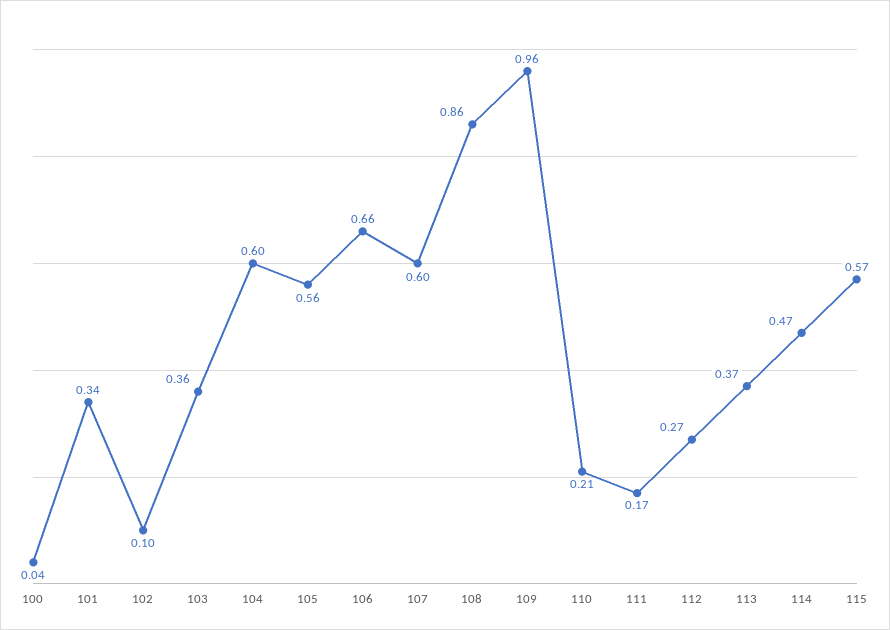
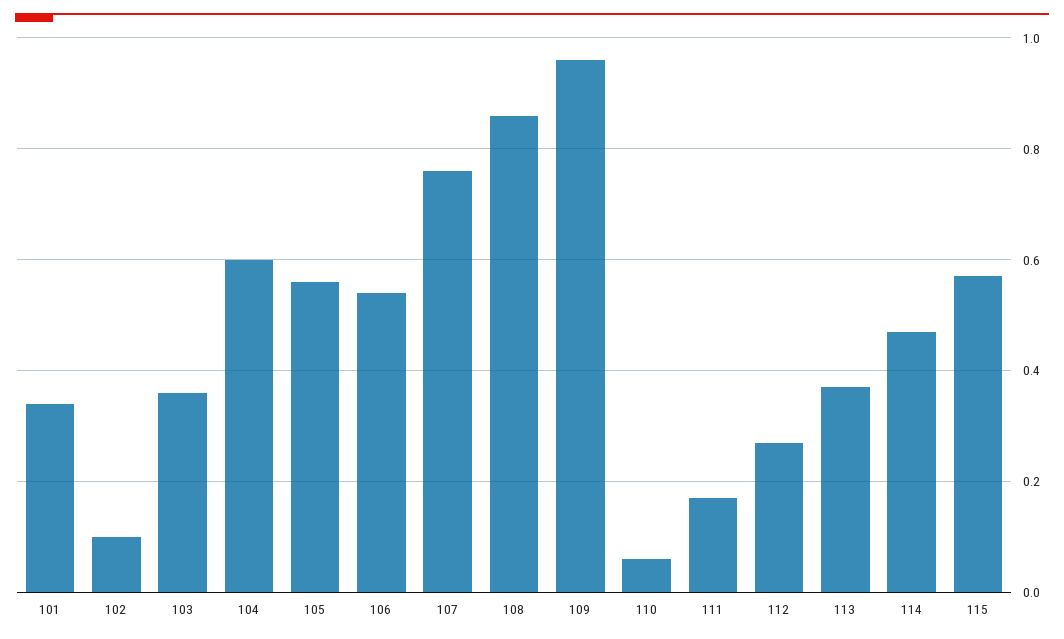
100: 0.04 -> none
106: 0.66 -> 0.55
107: 0.6 -> 0.75
110: 0.21 -> 0.05

